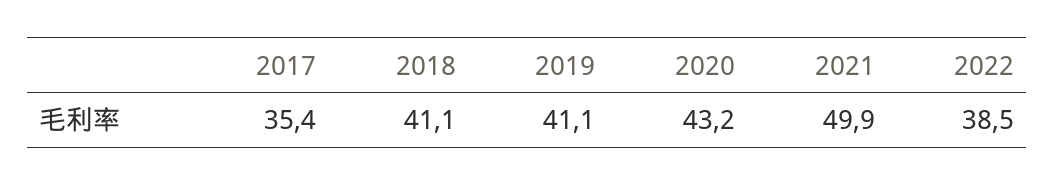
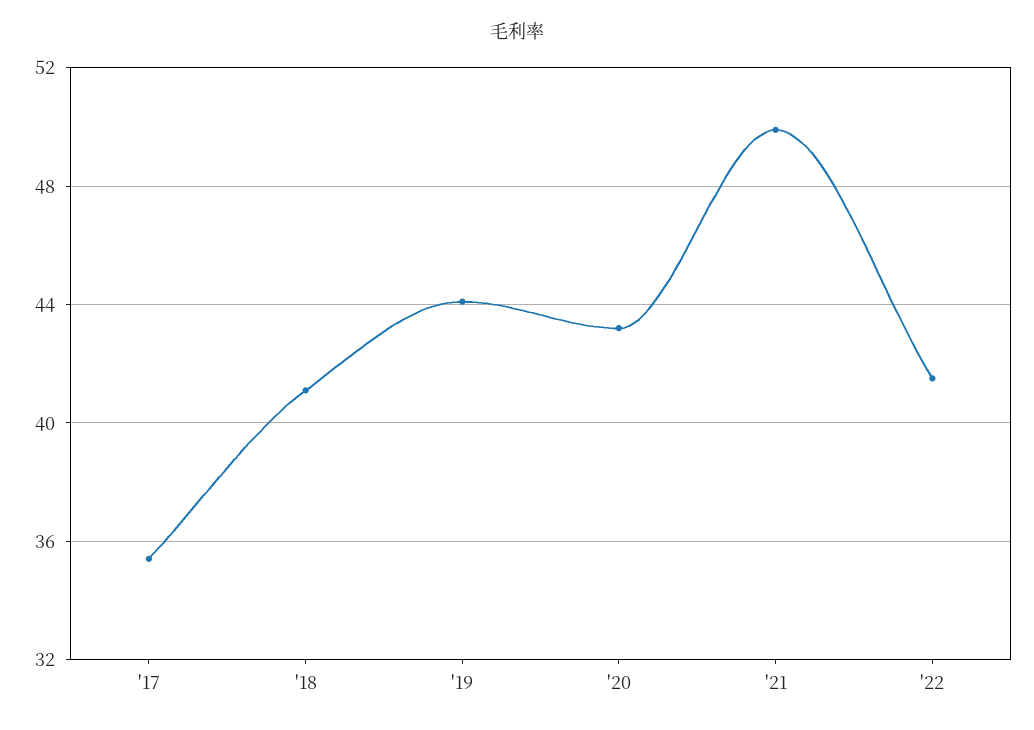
2019: 41.1 -> 44
2022: 38.5 -> 41.5

